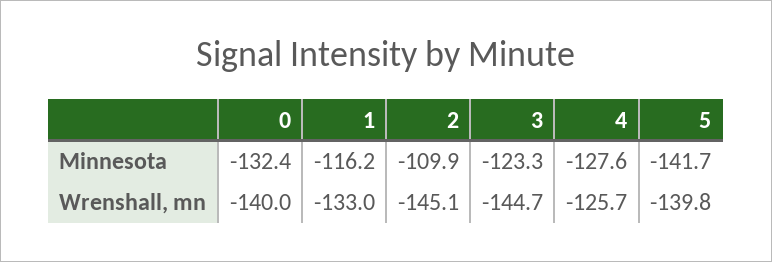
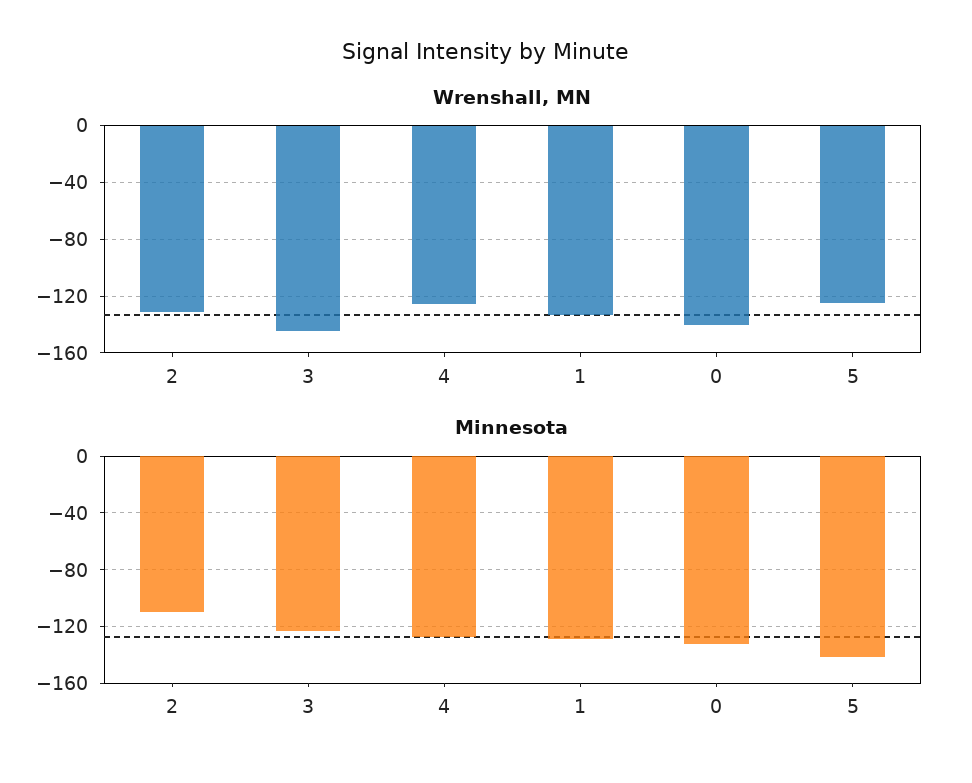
Minnesota, 1: -116.2 -> -130
Wrenshall, mn, 2: -145.1 -> -130
Wrenshall, mn, 5: -139.8 -> -125

